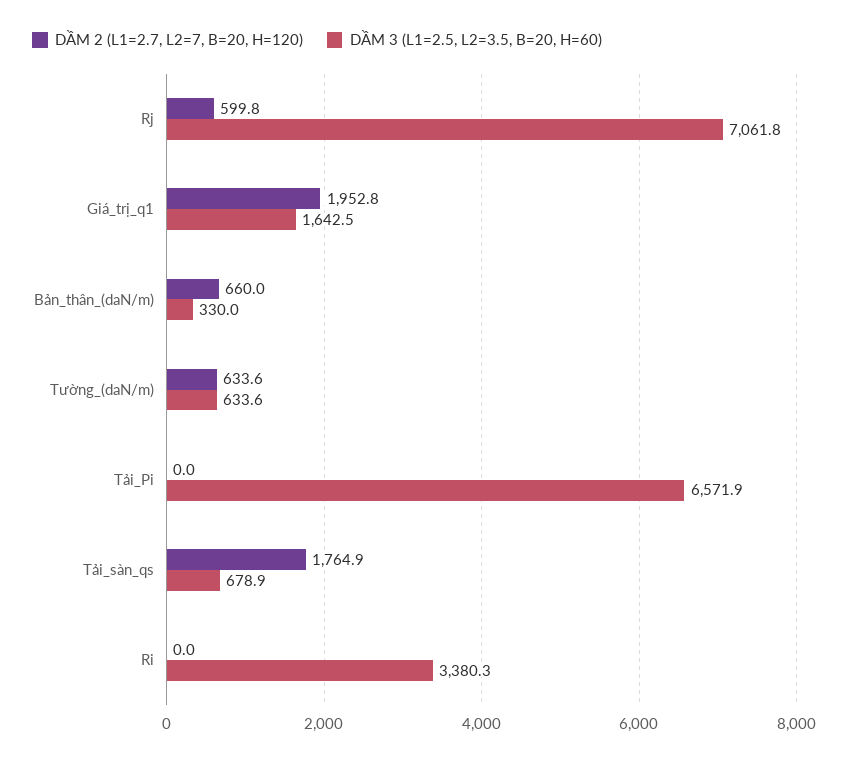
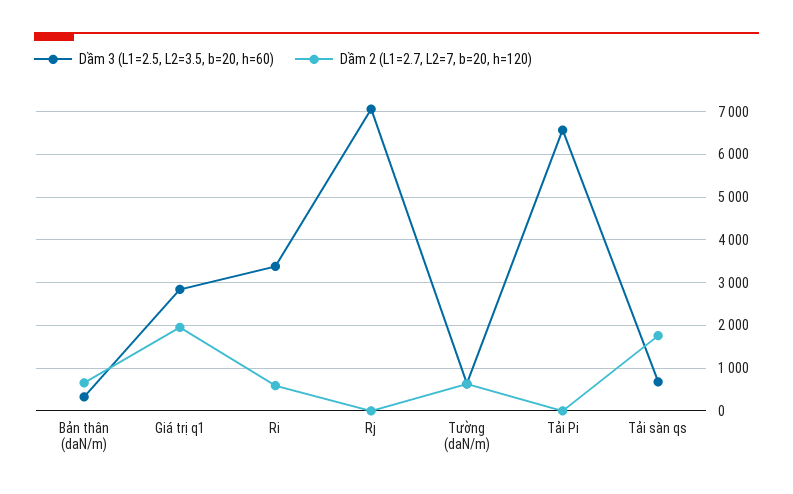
DẦM 2 (L1=2.7, L2=7, B=20, H=120), Rj: 599.8 -> 0
DẦM 3 (L1=2.5, L2=3.5, B=20, H=60), Giá_trị_q1: 1642.5 -> 2800
DẦM 2 (L1=2.7, L2=7, B=20, H=120), Ri: 0 -> 600

